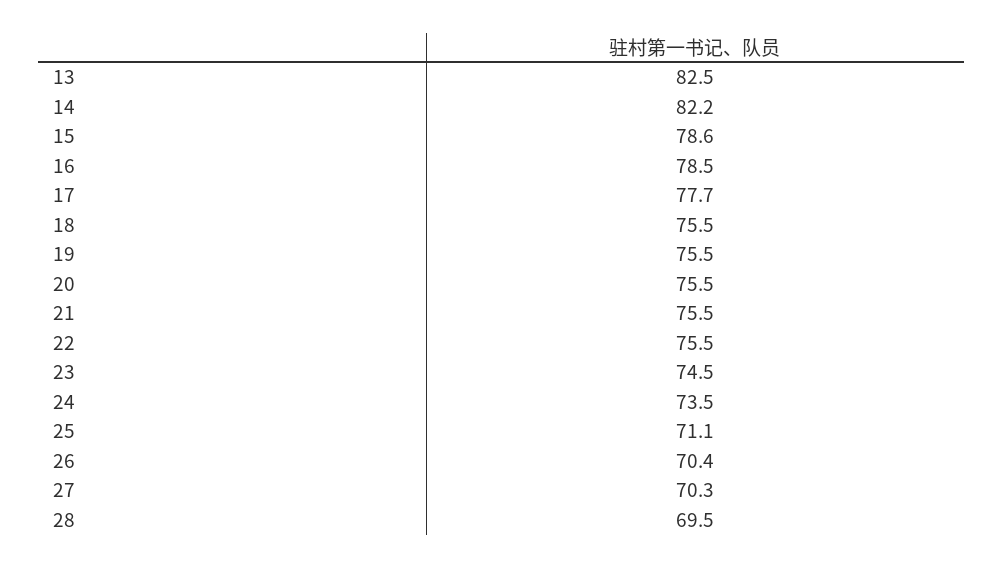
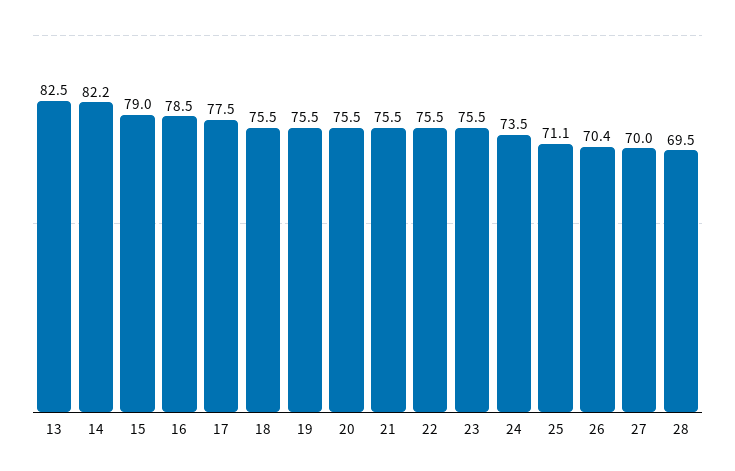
15: 78.6 -> 79
17: 77.7 -> 77.5
23: 74.5 -> 75.5
27: 70.3 -> 70

